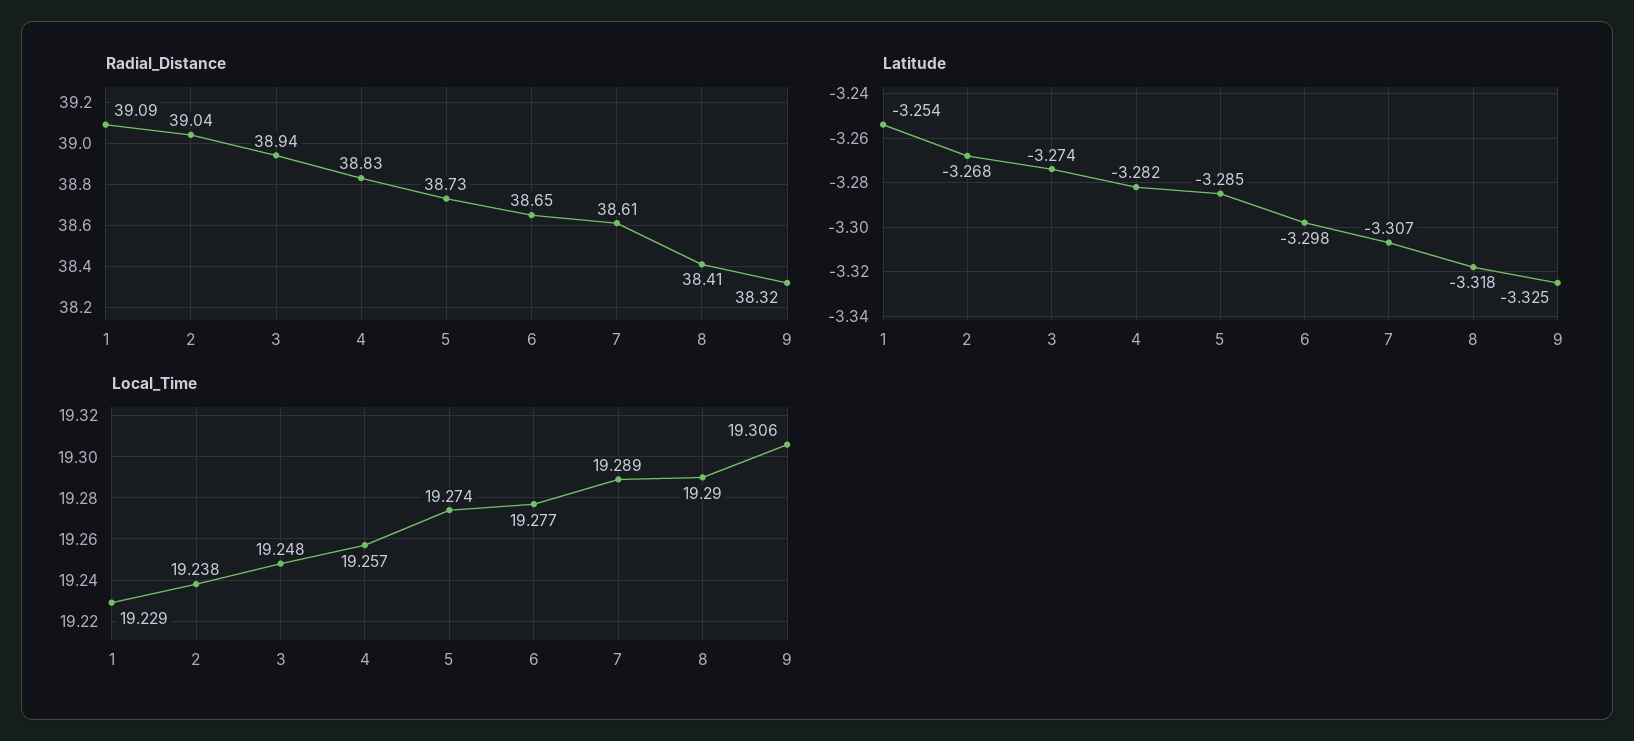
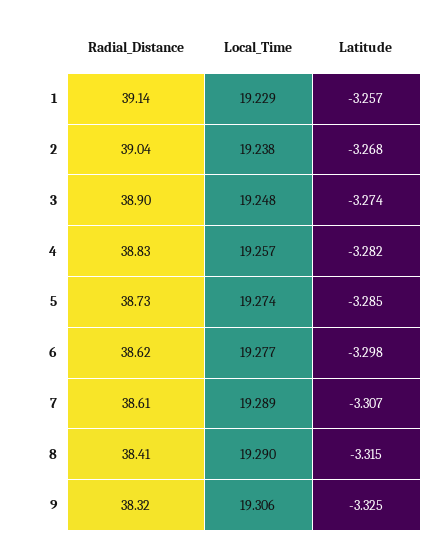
Radial_Distance, 1: 39.09 -> 39.14
Radial_Distance, 3: 38.94 -> 38.9
Radial_Distance, 6: 38.65 -> 38.62
Latitude, 1: -3.254 -> -3.257
Latitude, 8: -3.318 -> -3.315

